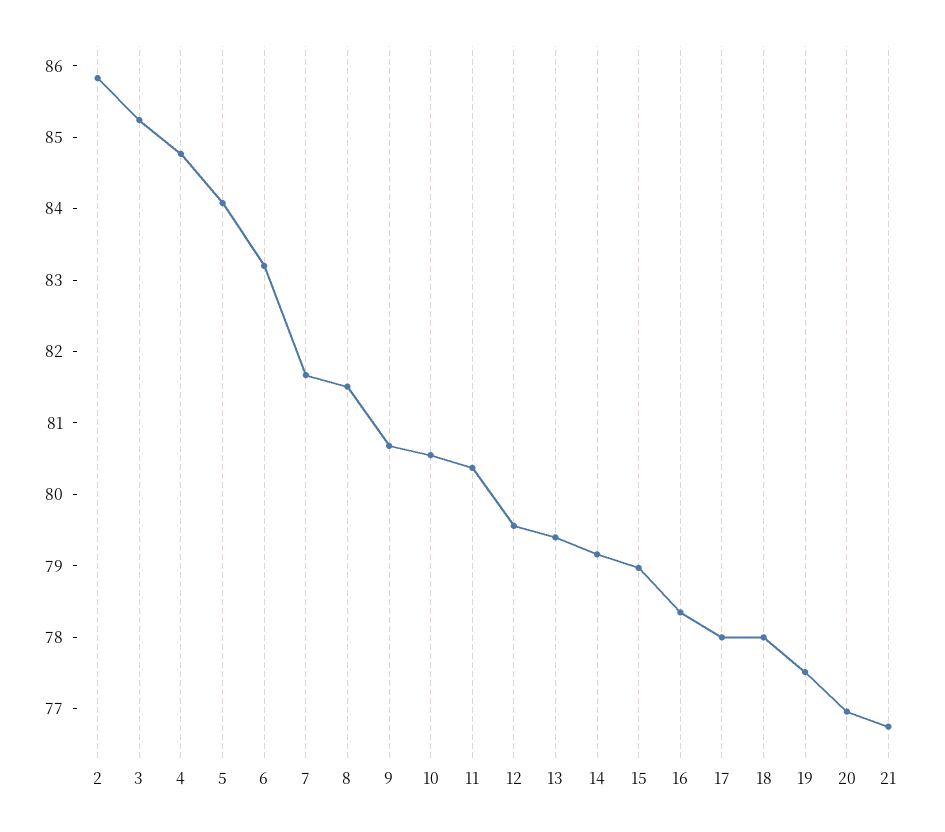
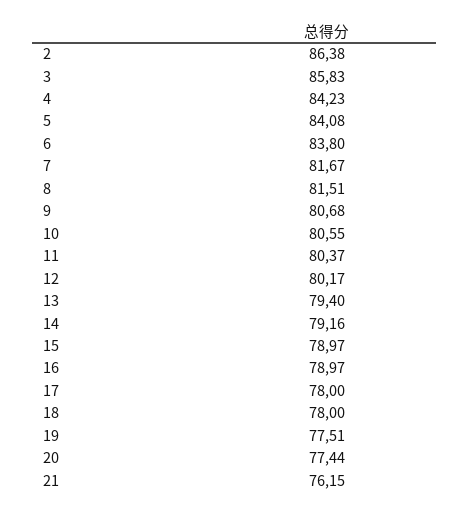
2: 85.8 -> 86.38
3: 85.2 -> 85.83
4: 84.8 -> 84.23
6: 83.2 -> 83.8
12: 79.6 -> 80.17
16: 78.4 -> 78.97
20: 77 -> 77.44
21: 76.8 -> 76.15

